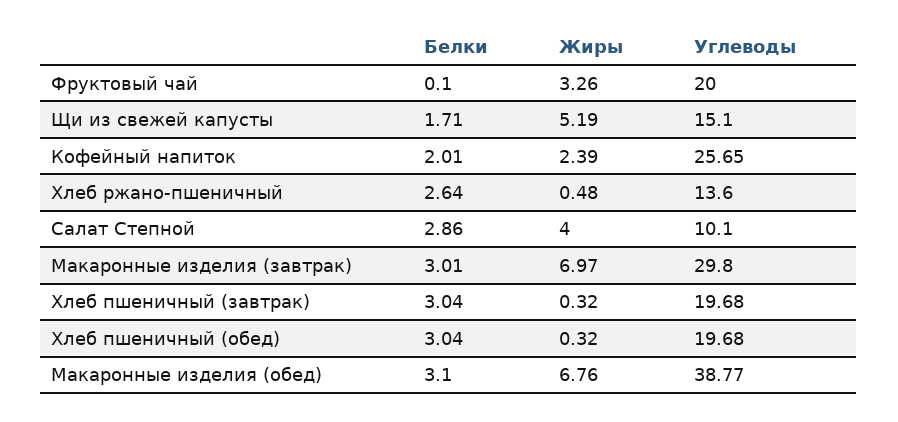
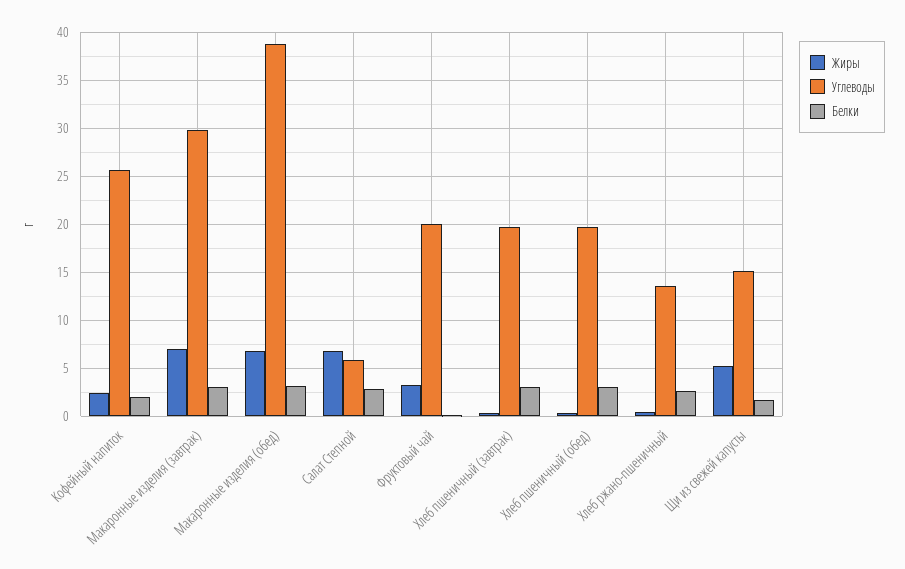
Жиры, Салат Степной: 4 -> 7
Углеводы, Салат Степной: 10.1 -> 6

